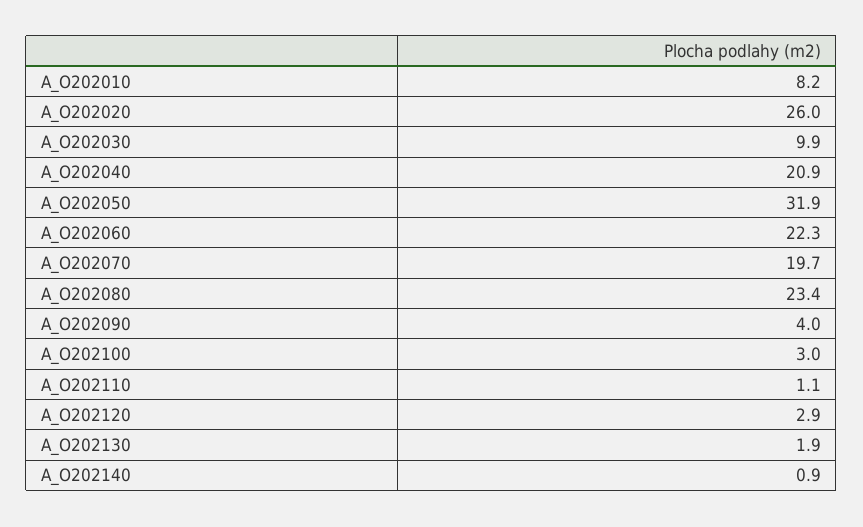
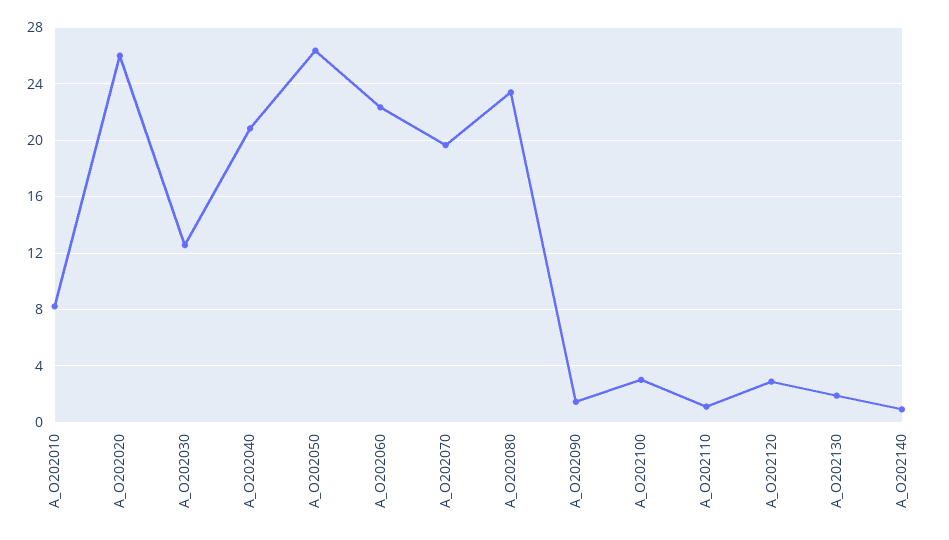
A_O202030: 9.9 -> 12.5
A_O202050: 31.9 -> 26.5
A_O202090: 4 -> 1.5

